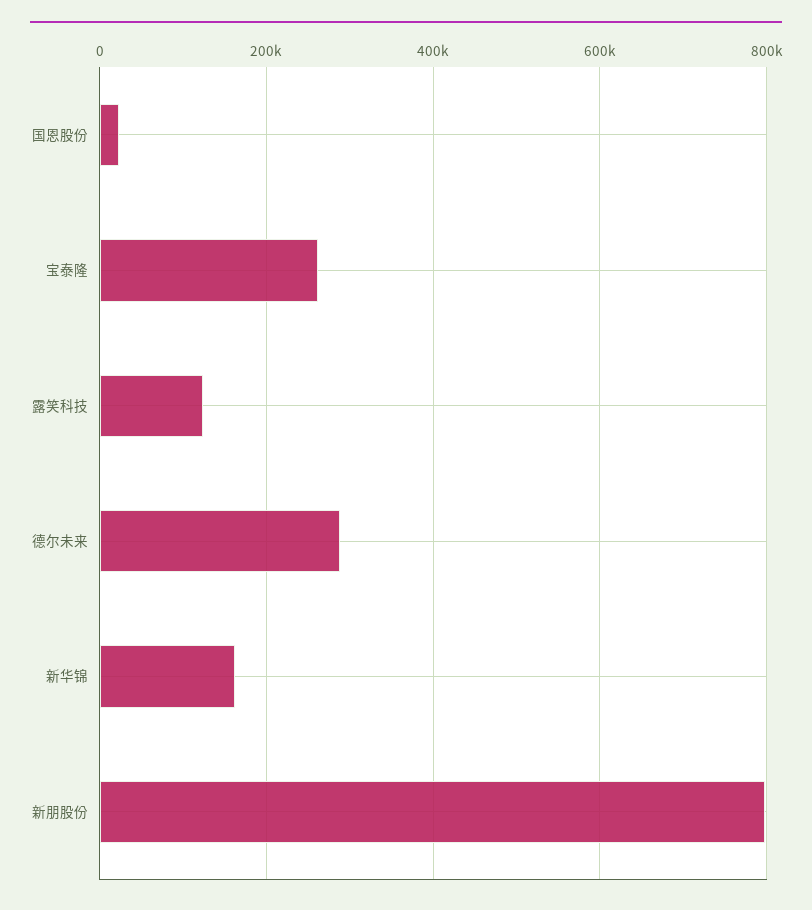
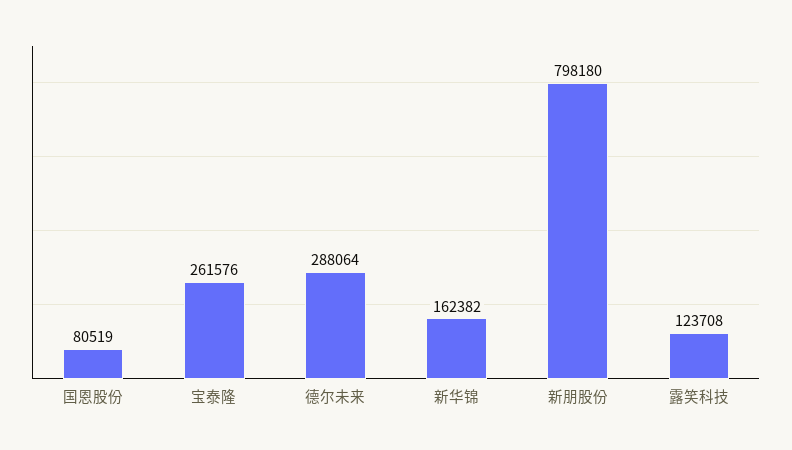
国恩股份: 20000 -> 80519

